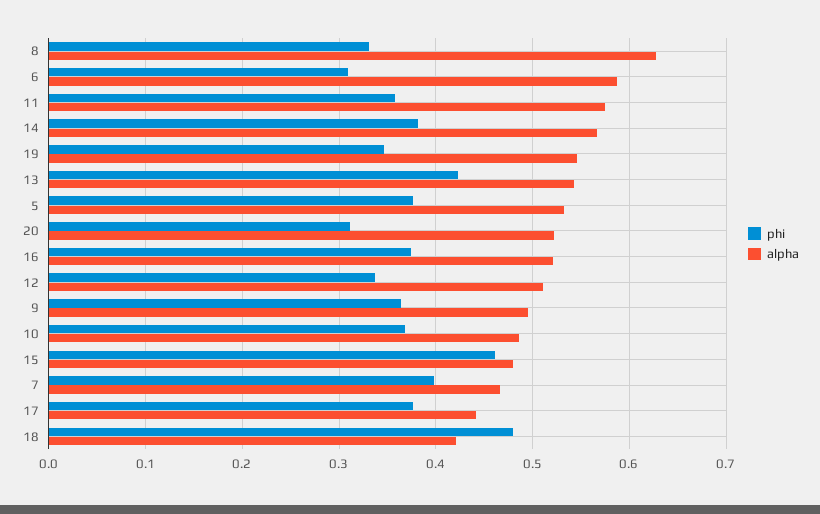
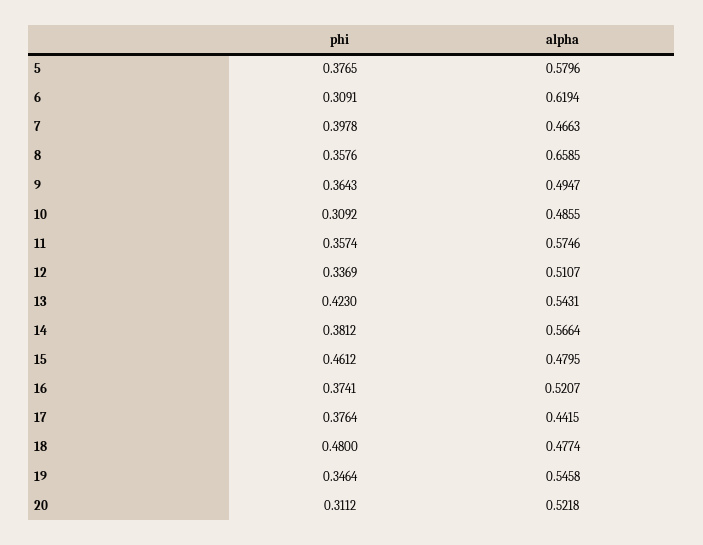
phi, 8: 0.33 -> 0.3576
alpha, 8: 0.63 -> 0.6585
alpha, 6: 0.59 -> 0.6194
alpha, 5: 0.53 -> 0.5796
phi, 10: 0.37 -> 0.3092
alpha, 18: 0.42 -> 0.4774

